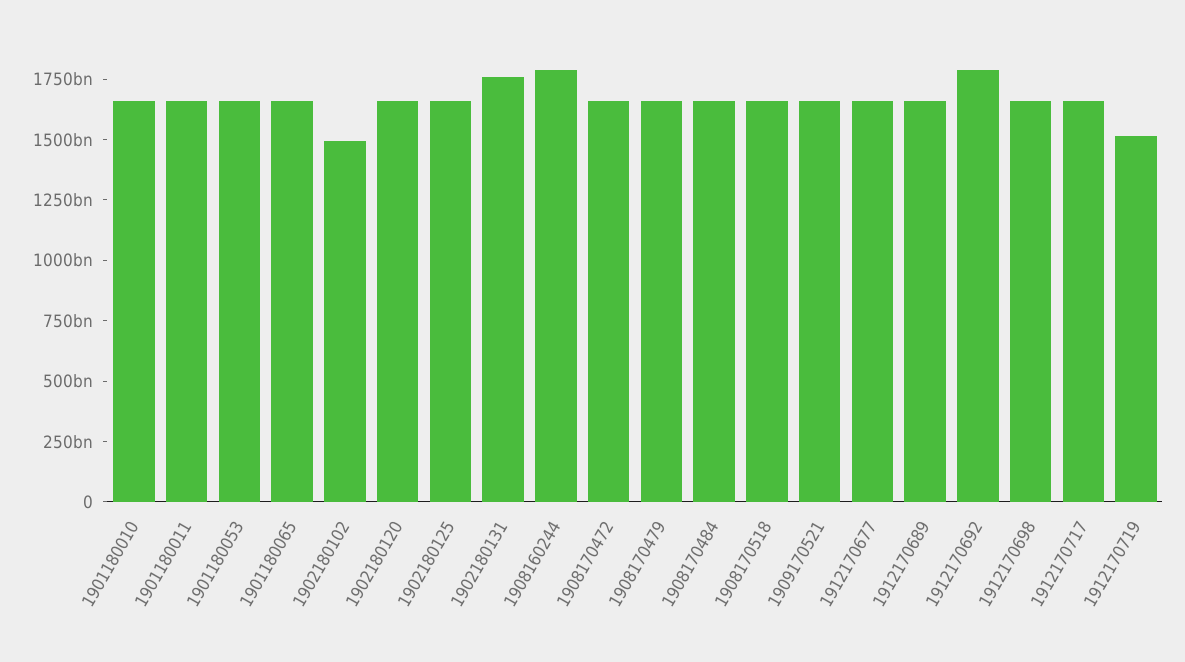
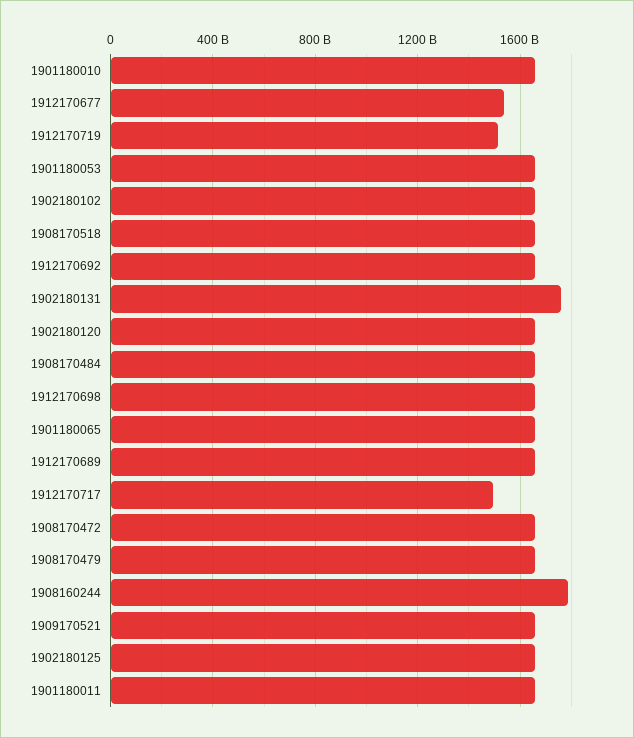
1902180102: 1500000000000 -> 1650000000000
1912170677: 1650000000000 -> 1550000000000
1912170692: 1800000000000 -> 1650000000000
1912170717: 1650000000000 -> 1500000000000

